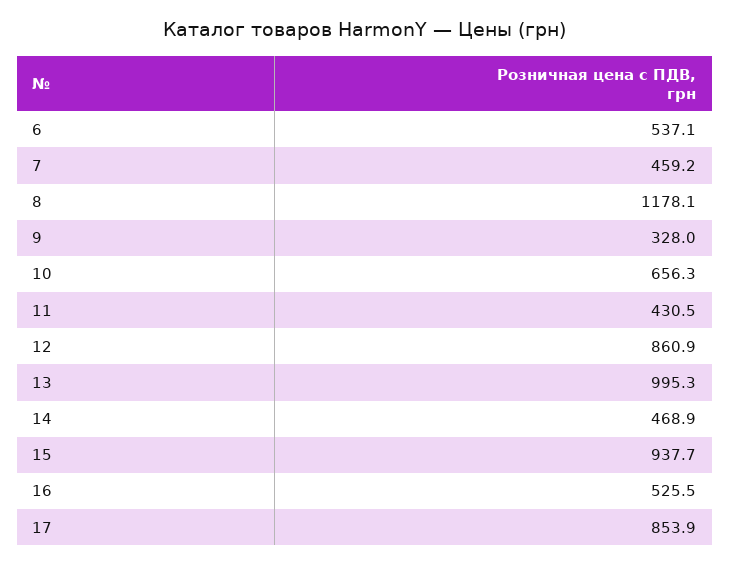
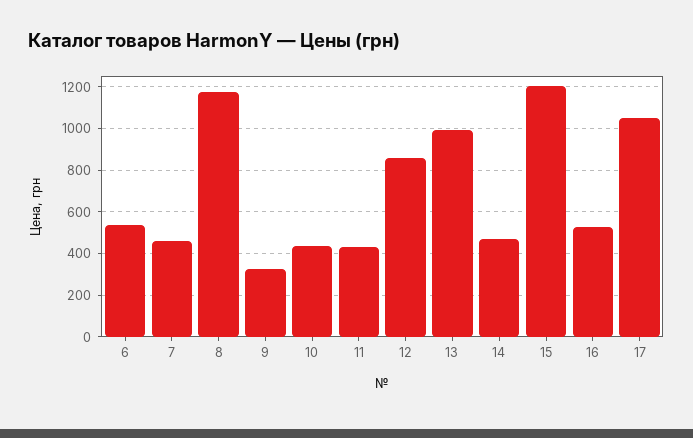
10: 656.3 -> 450
15: 937.7 -> 1200
17: 853.9 -> 1050

